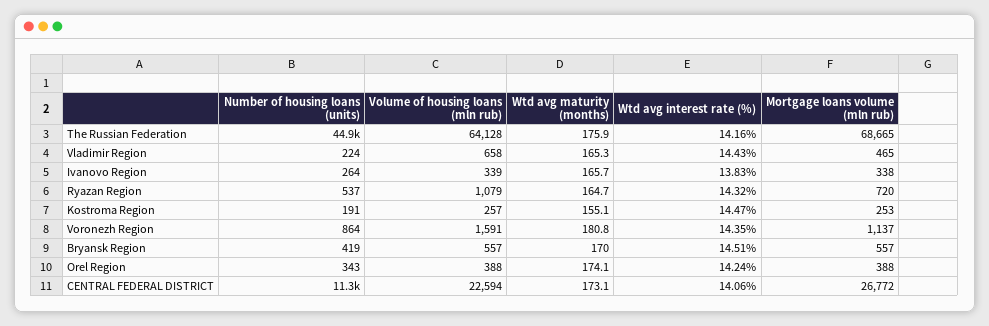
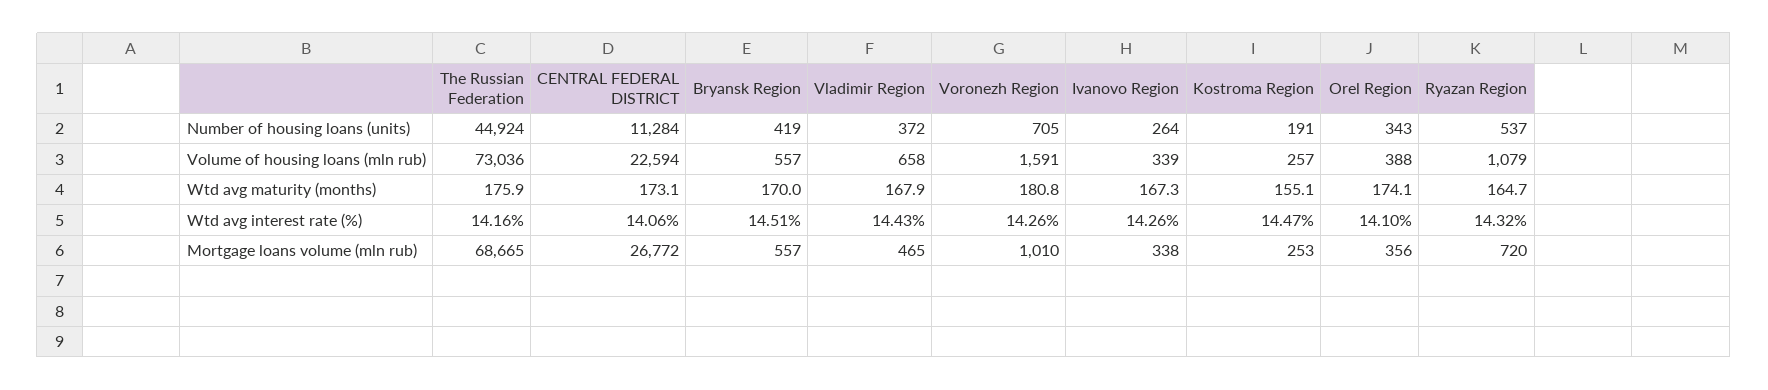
Volume of housing loans (mln rub), The Russian Federation: 64128 -> 73036
Number of housing loans (units), Vladimir Region: 224 -> 372
Wtd avg maturity (months), Vladimir Region: 165.3 -> 167.9
Wtd avg maturity (months), Ivanovo Region: 165.7 -> 167.3
Wtd avg interest rate (%), Ivanovo Region: 13.83 -> 14.26
Number of housing loans (units), Voronezh Region: 864 -> 705
Wtd avg interest rate (%), Voronezh Region: 14.35 -> 14.26
Mortgage loans volume (mln rub), Voronezh Region: 1137 -> 1010
Wtd avg interest rate (%), Orel Region: 14.24 -> 14.1
Mortgage loans volume (mln rub), Orel Region: 388 -> 356

